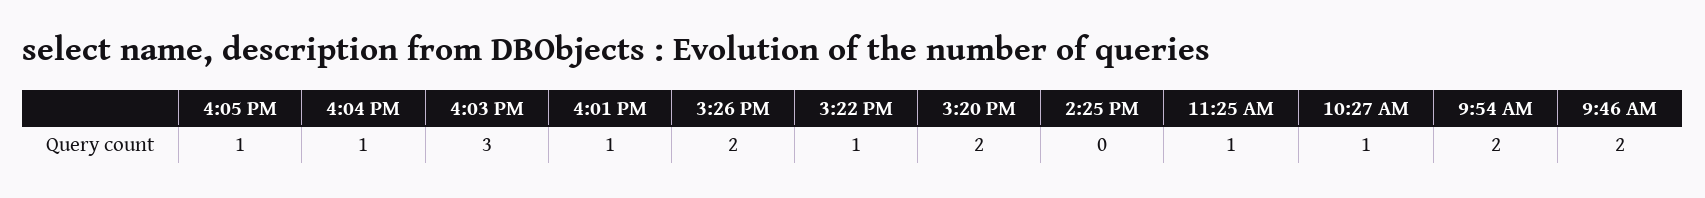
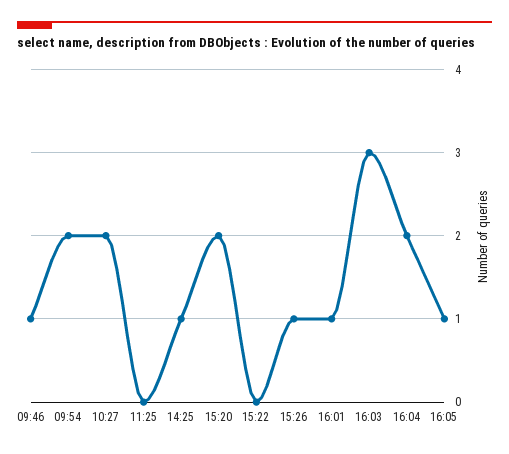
4:04 PM: 1 -> 2
3:26 PM: 2 -> 1
3:22 PM: 1 -> 0
2:25 PM: 0 -> 1
11:25 AM: 1 -> 0
10:27 AM: 1 -> 2
9:46 AM: 2 -> 1

